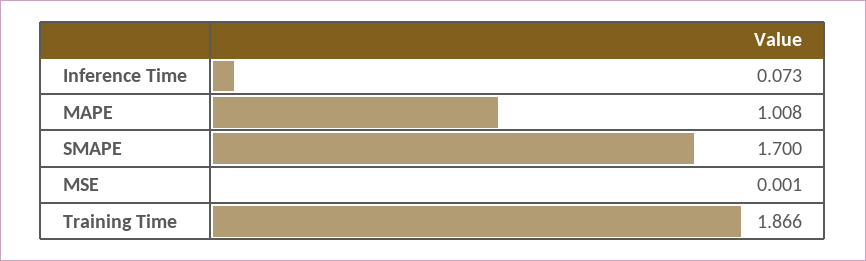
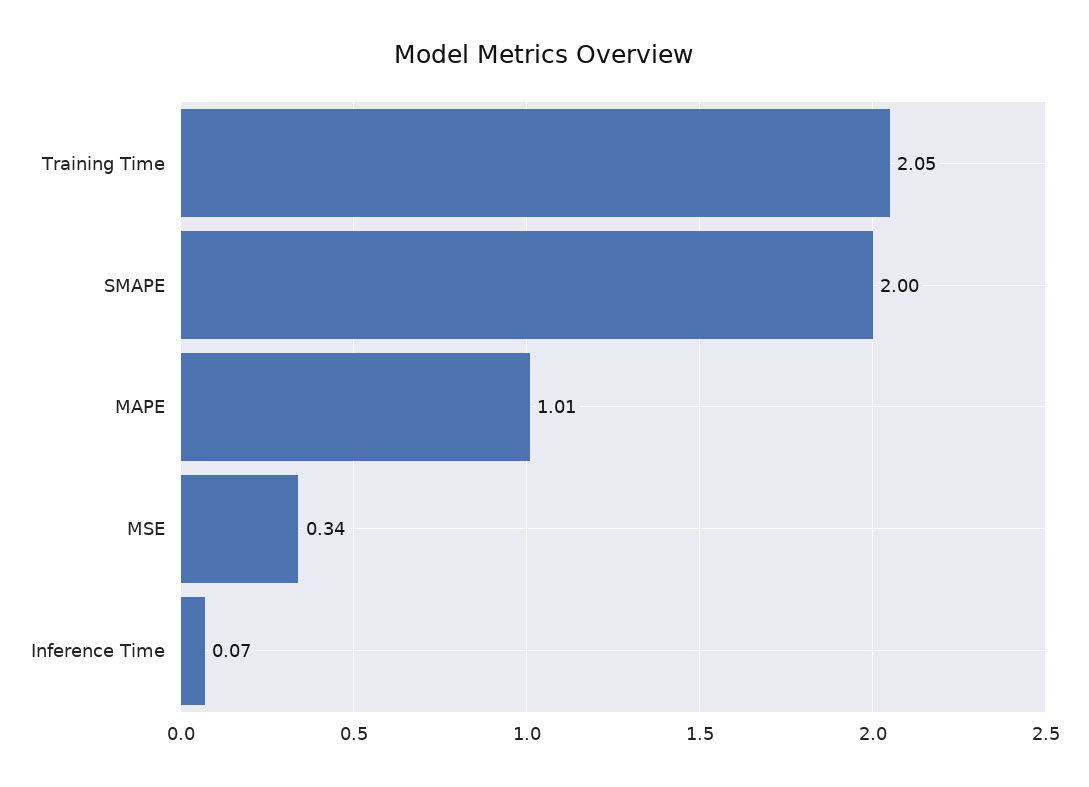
SMAPE: 1.7 -> 2
MSE: 0.001 -> 0.34
Training Time: 1.866 -> 2.05

